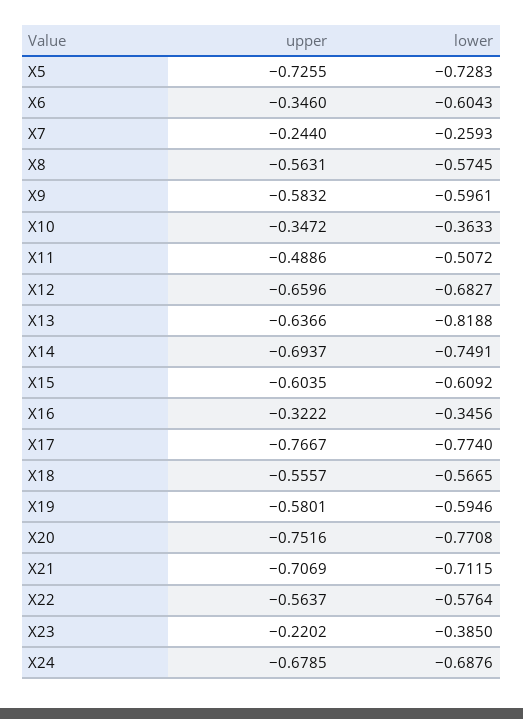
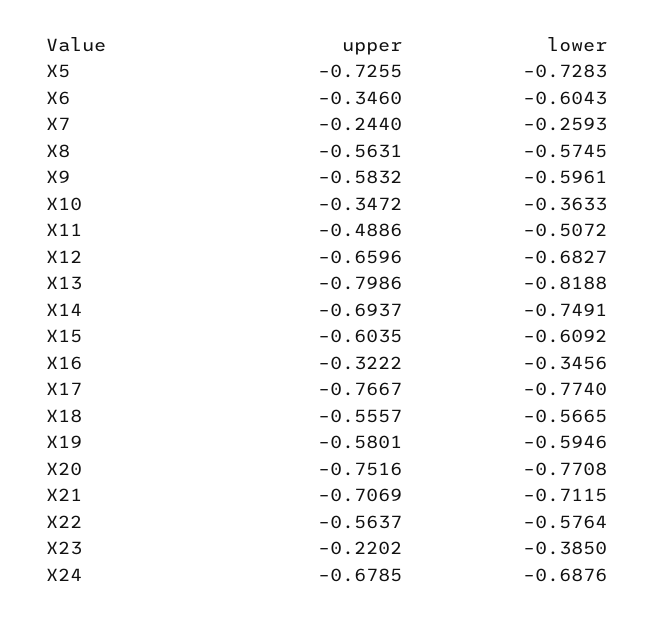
upper, X13: -0.6366 -> -0.7986

